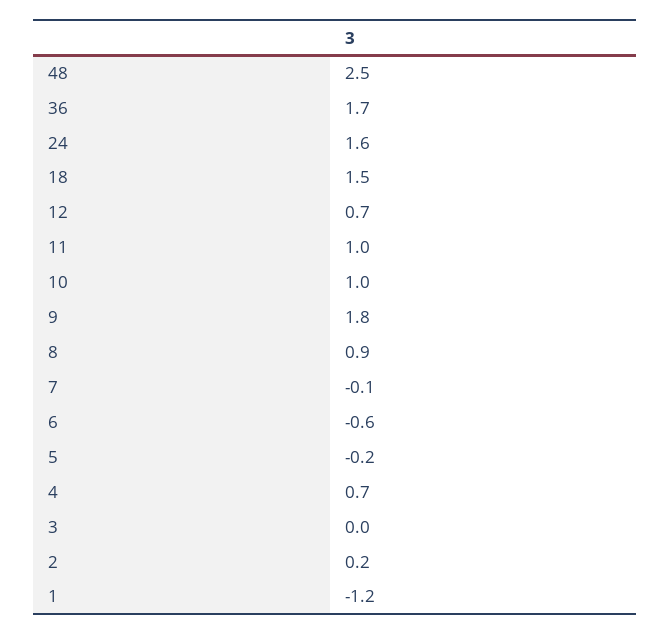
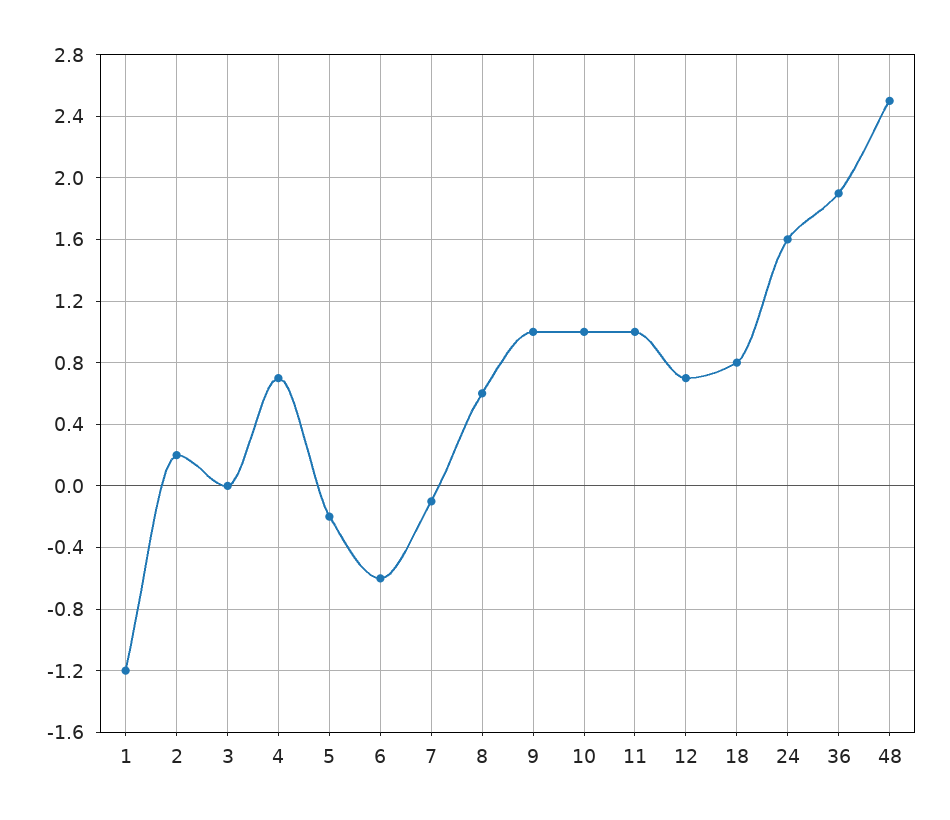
36: 1.7 -> 1.9
18: 1.5 -> 0.8
9: 1.8 -> 1
8: 0.9 -> 0.6

